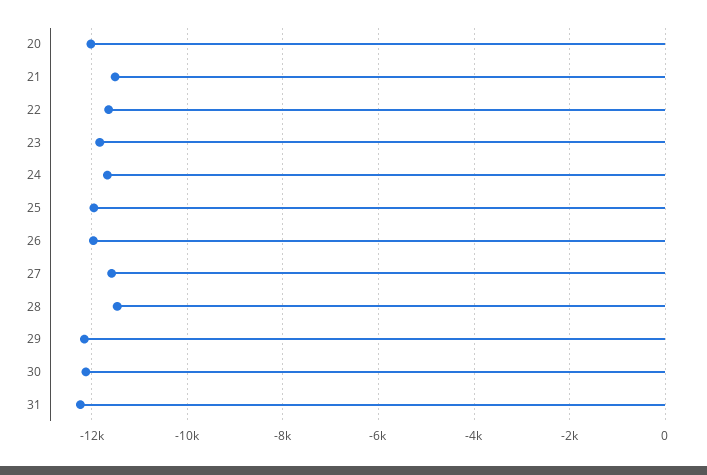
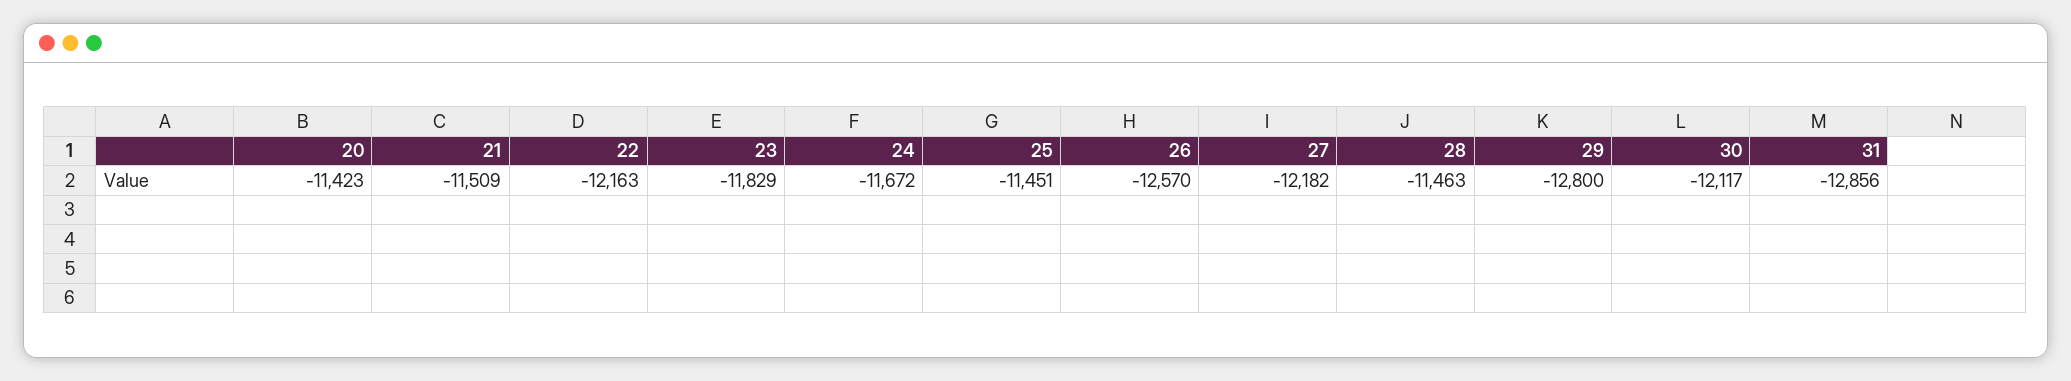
20: -12000 -> -11423
22: -11600 -> -12163
25: -12000 -> -11451
26: -12000 -> -12570
27: -11600 -> -12182
29: -12200 -> -12800
31: -12200 -> -12856

